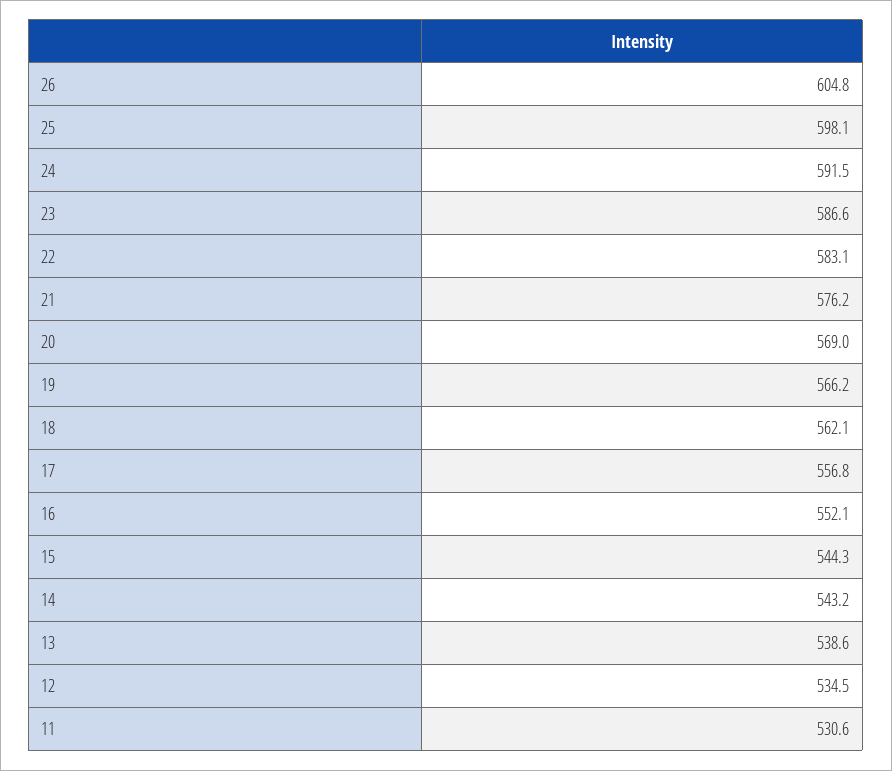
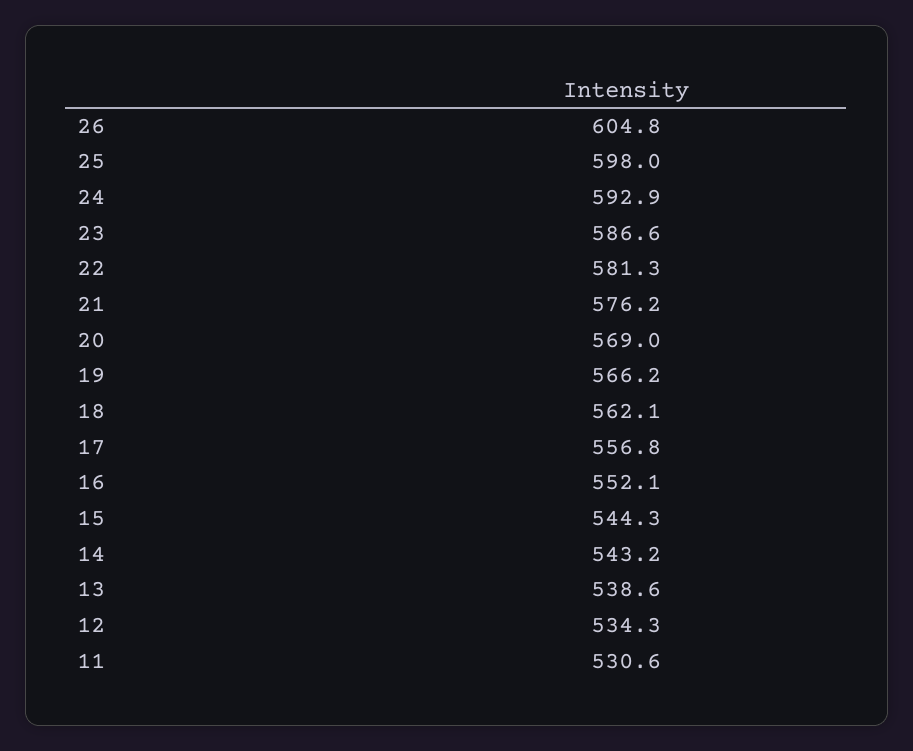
25: 598.1 -> 598
24: 591.5 -> 592.9
22: 583.1 -> 581.3
12: 534.5 -> 534.3

